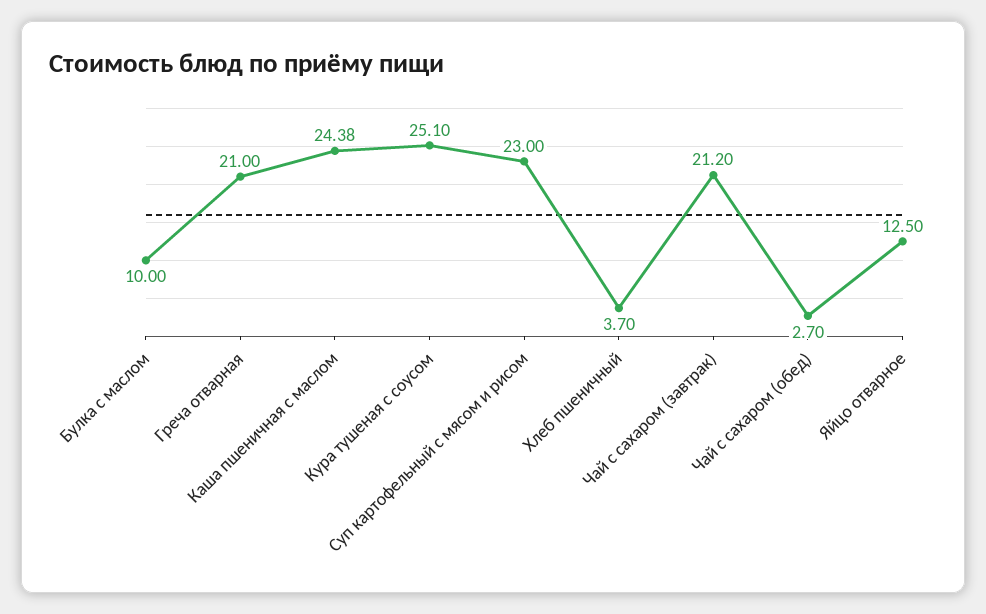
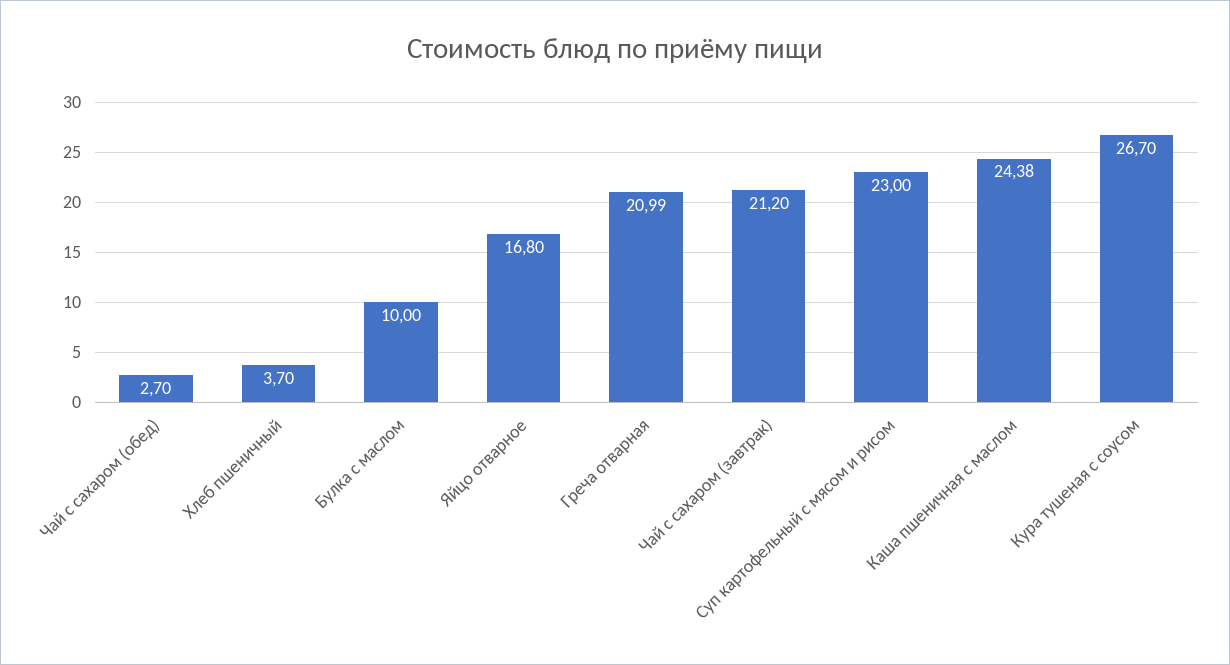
Греча отварная: 21 -> 20.99
Кура тушеная с соусом: 25.1 -> 26.7
Яйцо отварное: 12.5 -> 16.8

